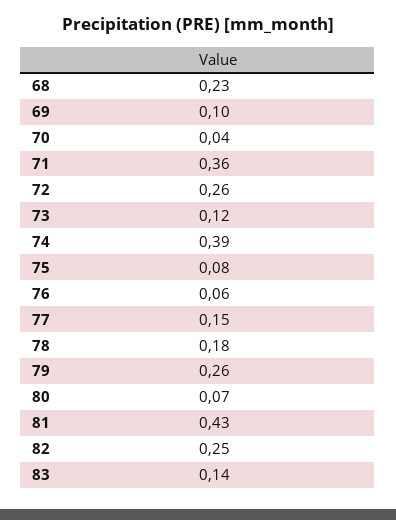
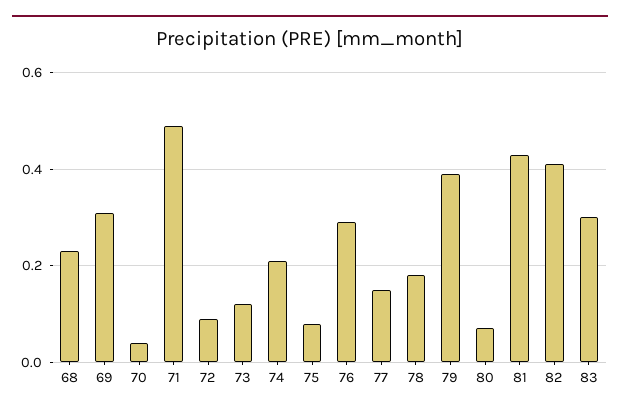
69: 0.1 -> 0.3
71: 0.36 -> 0.5
72: 0.26 -> 0.1
74: 0.39 -> 0.2
76: 0.06 -> 0.3
79: 0.26 -> 0.4
82: 0.25 -> 0.4
83: 0.14 -> 0.3

